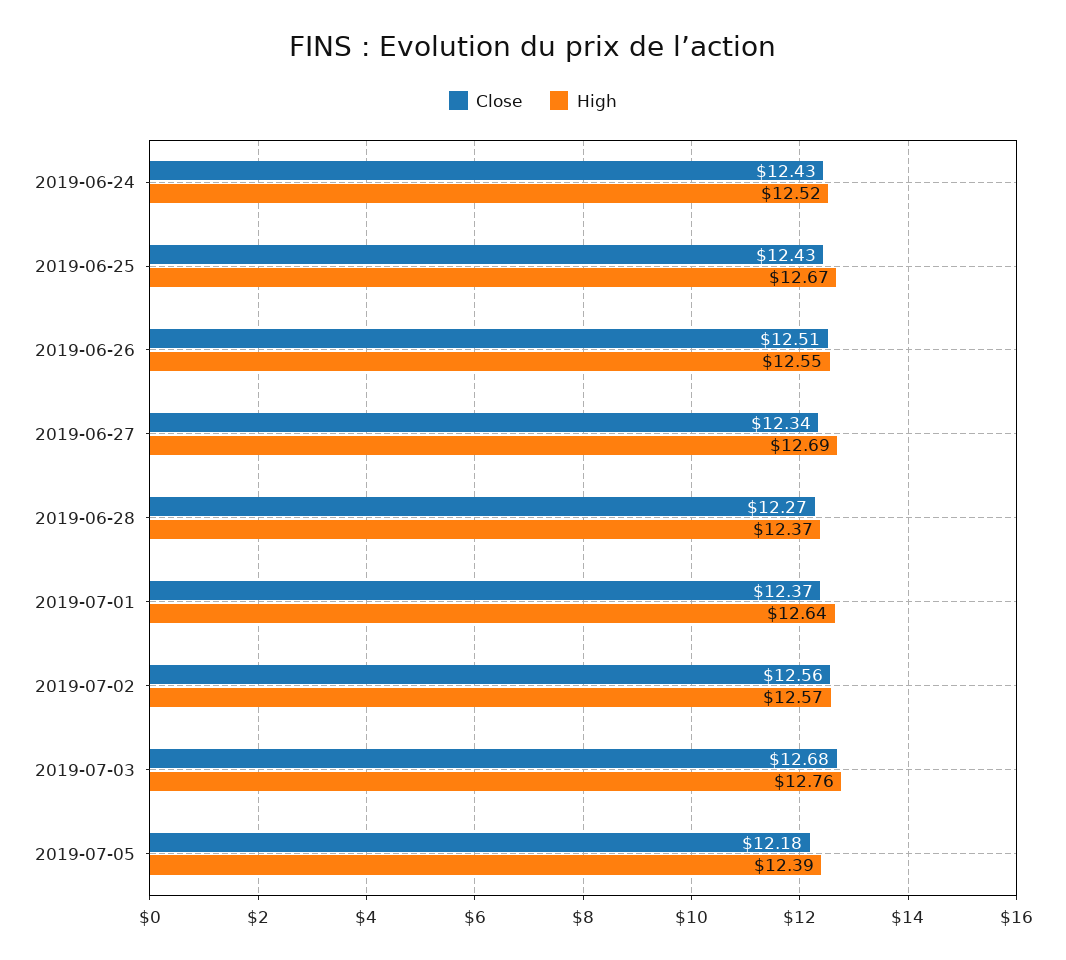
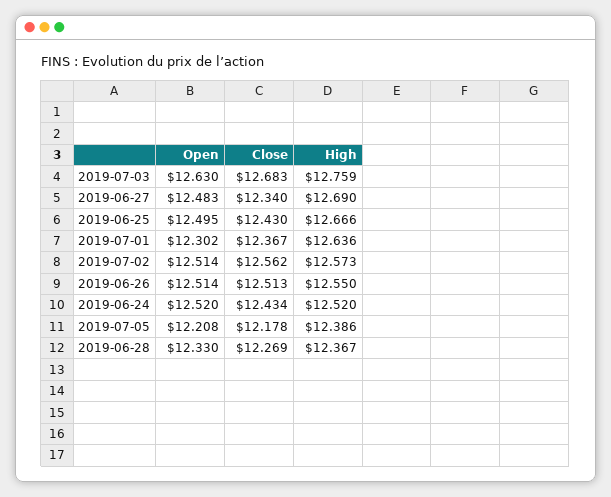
Open, 2019-07-03: none -> 12.63
Open, 2019-06-27: none -> 12.483
Open, 2019-06-25: none -> 12.495
Open, 2019-07-01: none -> 12.302
Open, 2019-07-02: none -> 12.514
Open, 2019-06-26: none -> 12.514
Open, 2019-06-24: none -> 12.52
Open, 2019-07-05: none -> 12.208
Open, 2019-06-28: none -> 12.33

